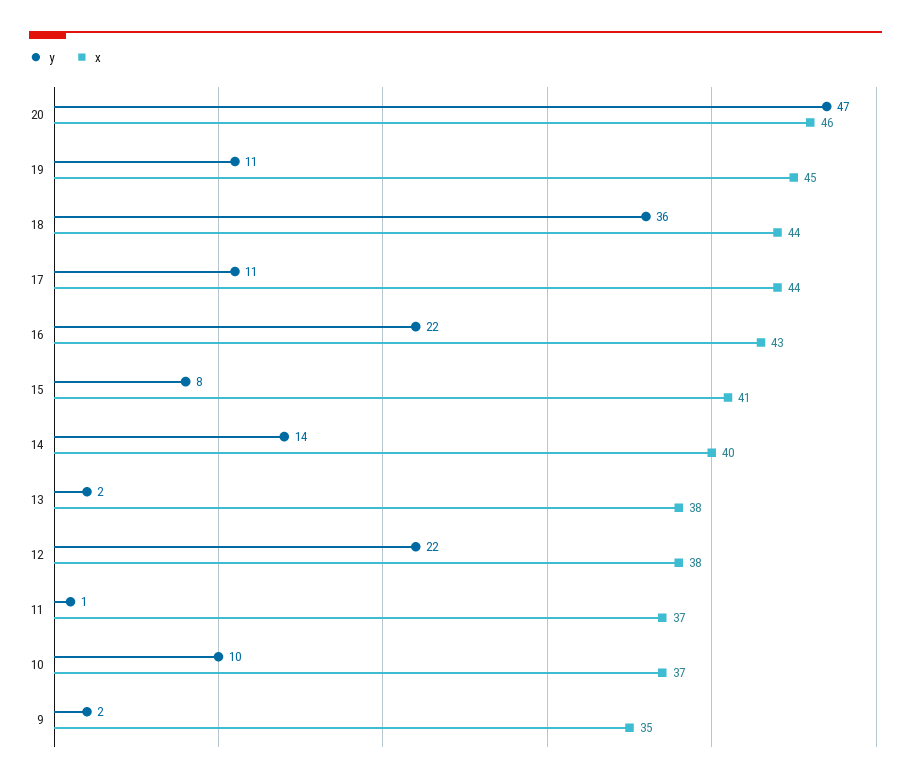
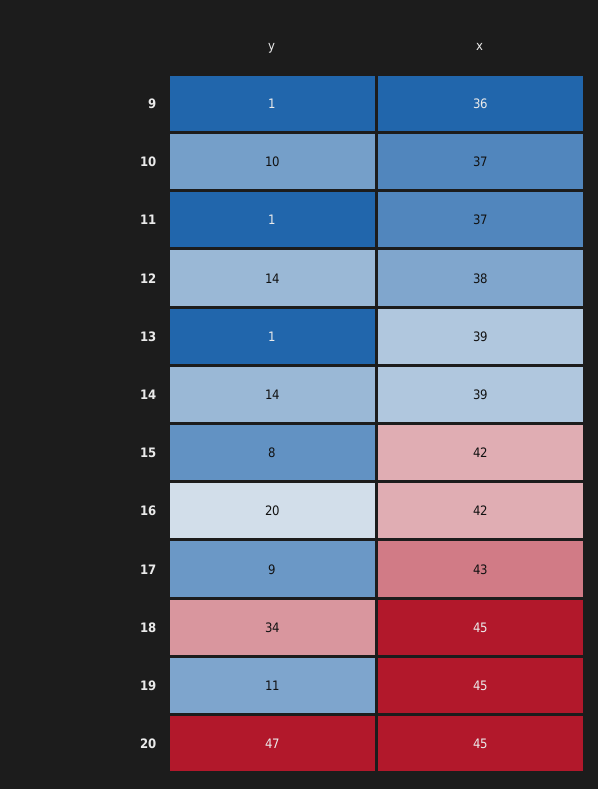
x, 20: 46 -> 45
y, 18: 36 -> 34
x, 18: 44 -> 45
y, 17: 11 -> 9
x, 17: 44 -> 43
y, 16: 22 -> 20
x, 16: 43 -> 42
x, 15: 41 -> 42
x, 14: 40 -> 39
y, 13: 2 -> 1
x, 13: 38 -> 39
y, 12: 22 -> 14
y, 9: 2 -> 1
x, 9: 35 -> 36

